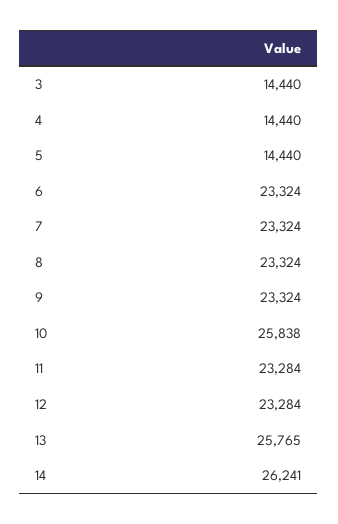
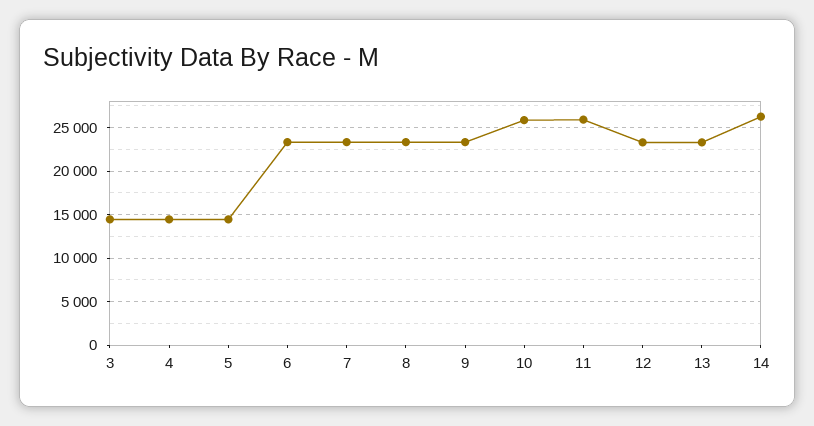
11: 23284 -> 26000
13: 25765 -> 23000

